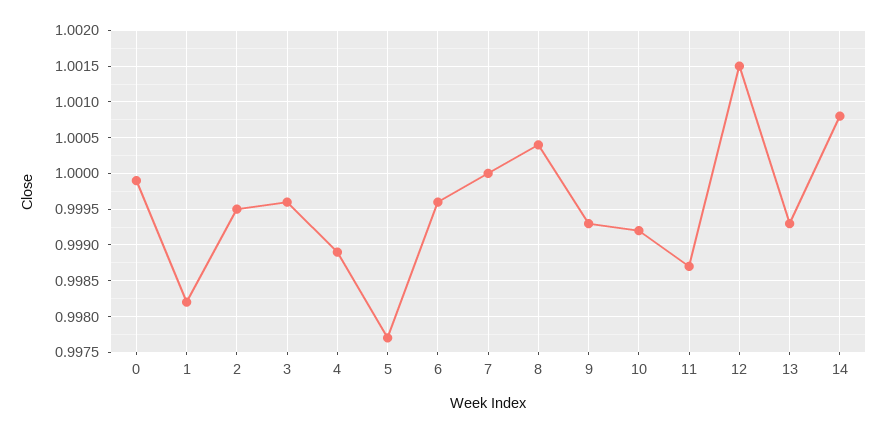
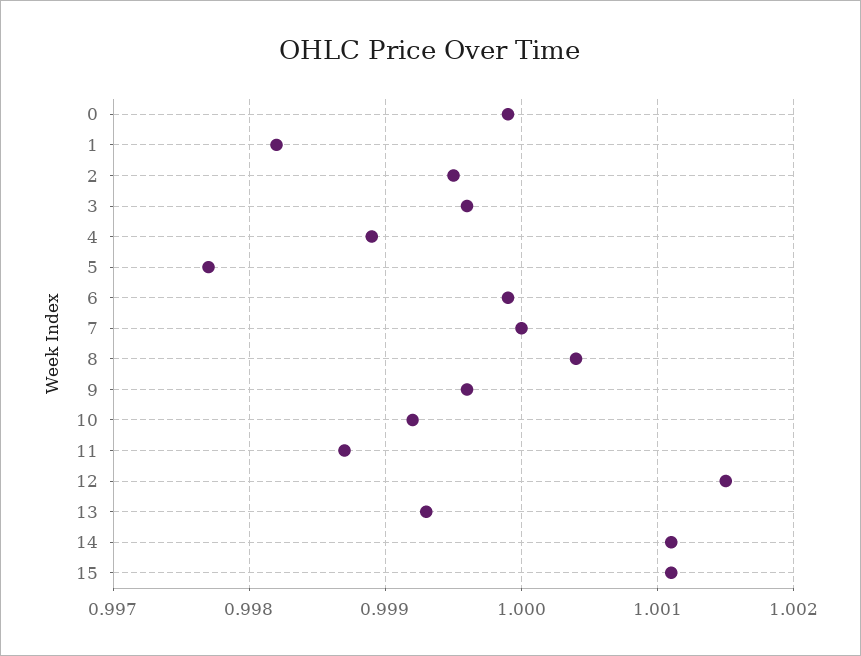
6: 0.9996 -> 0.9999
9: 0.9993 -> 0.9996
14: 1.0008 -> 1.0011
15: none -> 1.0011

